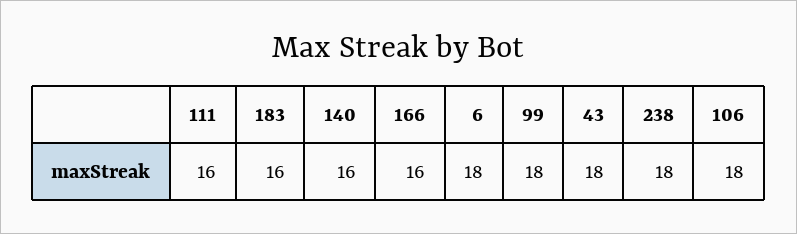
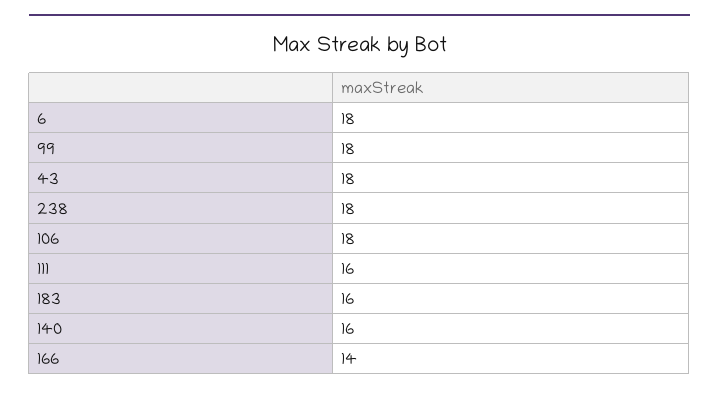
166: 16 -> 14

